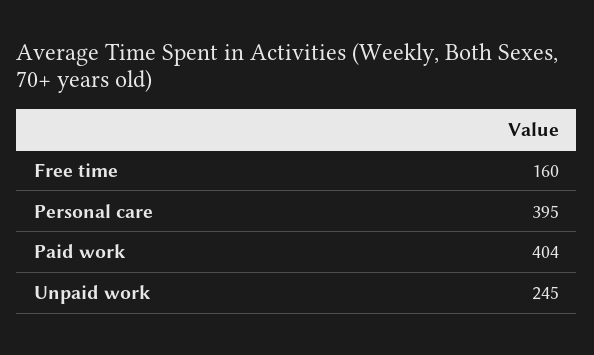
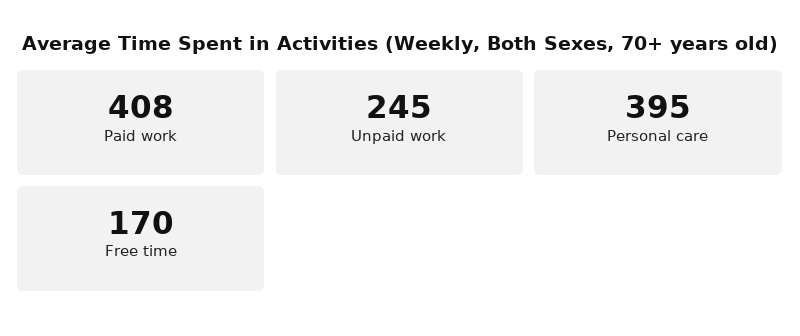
Free time: 160 -> 170
Paid work: 404 -> 408

